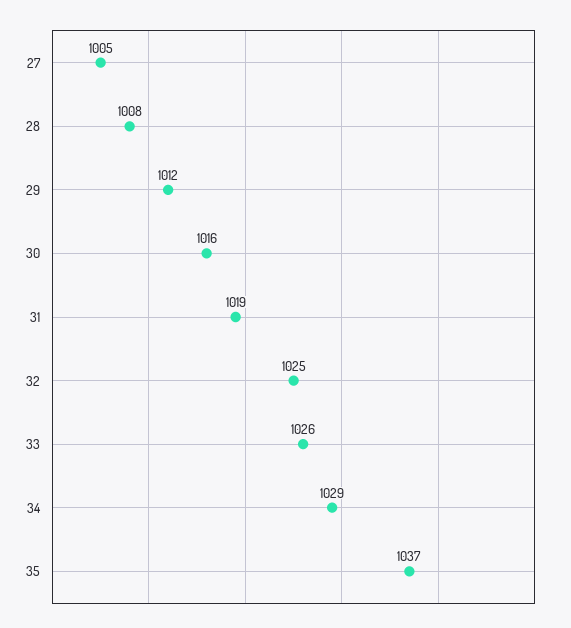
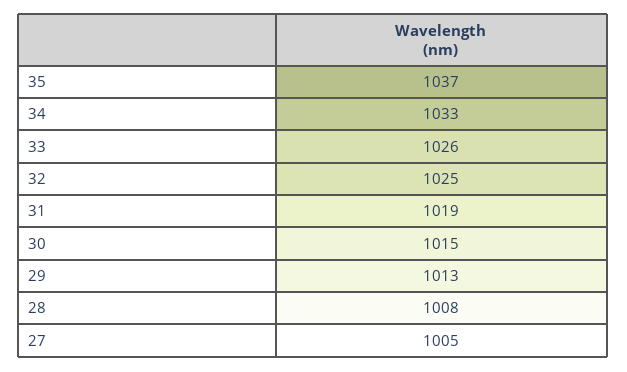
29: 1012 -> 1013
30: 1016 -> 1015
34: 1029 -> 1033

